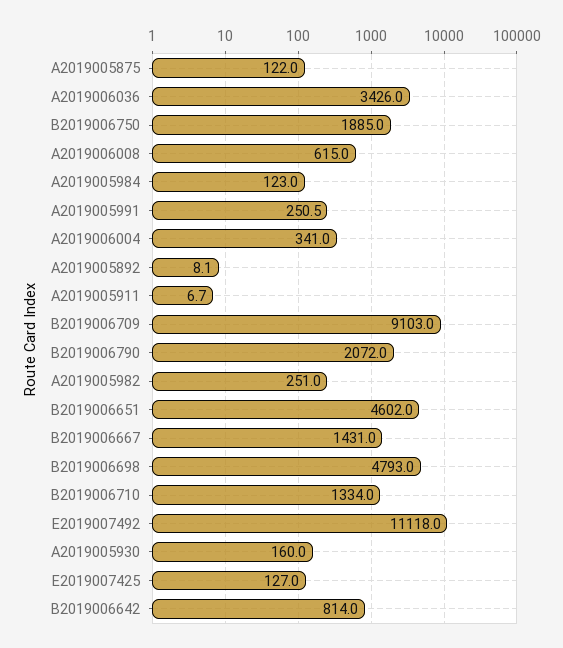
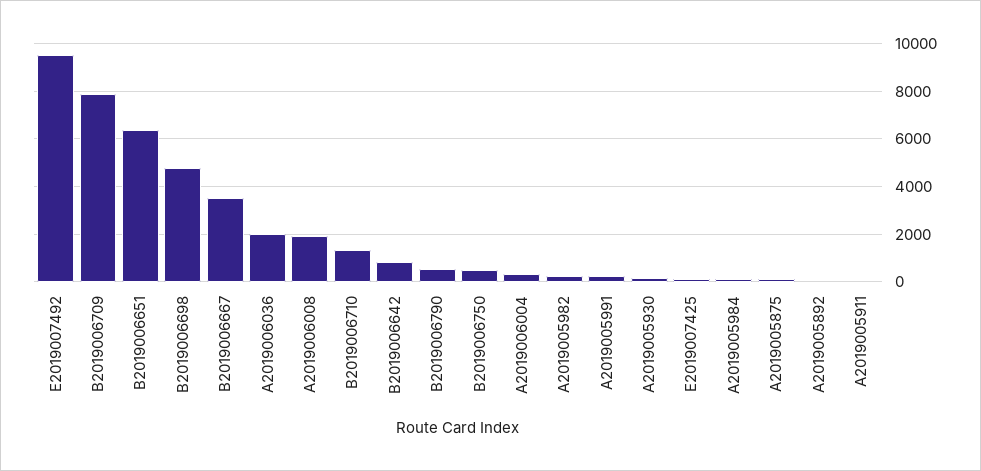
A2019006036: 3426 -> 2000
B2019006750: 1885 -> 500
A2019006008: 615 -> 2000
B2019006709: 9103 -> 8000
B2019006790: 2072 -> 500
B2019006651: 4602 -> 6500
B2019006667: 1431 -> 3500
E2019007492: 11118 -> 9500

